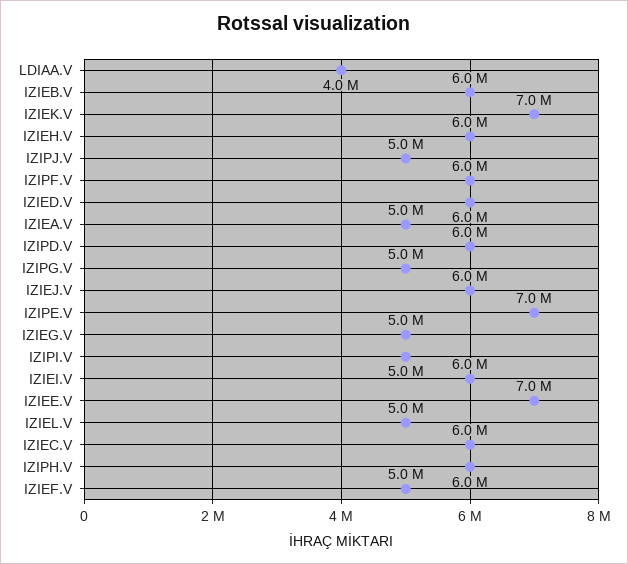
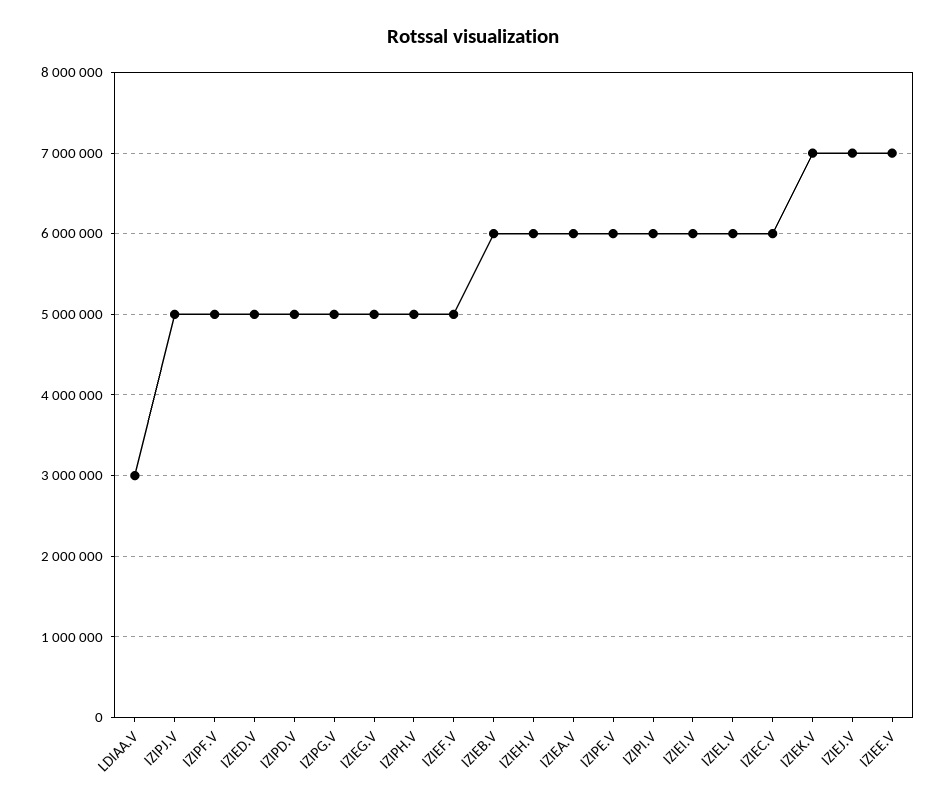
LDIAA.V: 4000000 -> 3000000
IZIPF.V: 6000000 -> 5000000
IZIED.V: 6000000 -> 5000000
IZIEA.V: 5000000 -> 6000000
IZIPD.V: 6000000 -> 5000000
IZIEJ.V: 6000000 -> 7000000
IZIPE.V: 7000000 -> 6000000
IZIPI.V: 5000000 -> 6000000
IZIEL.V: 5000000 -> 6000000
IZIPH.V: 6000000 -> 5000000

